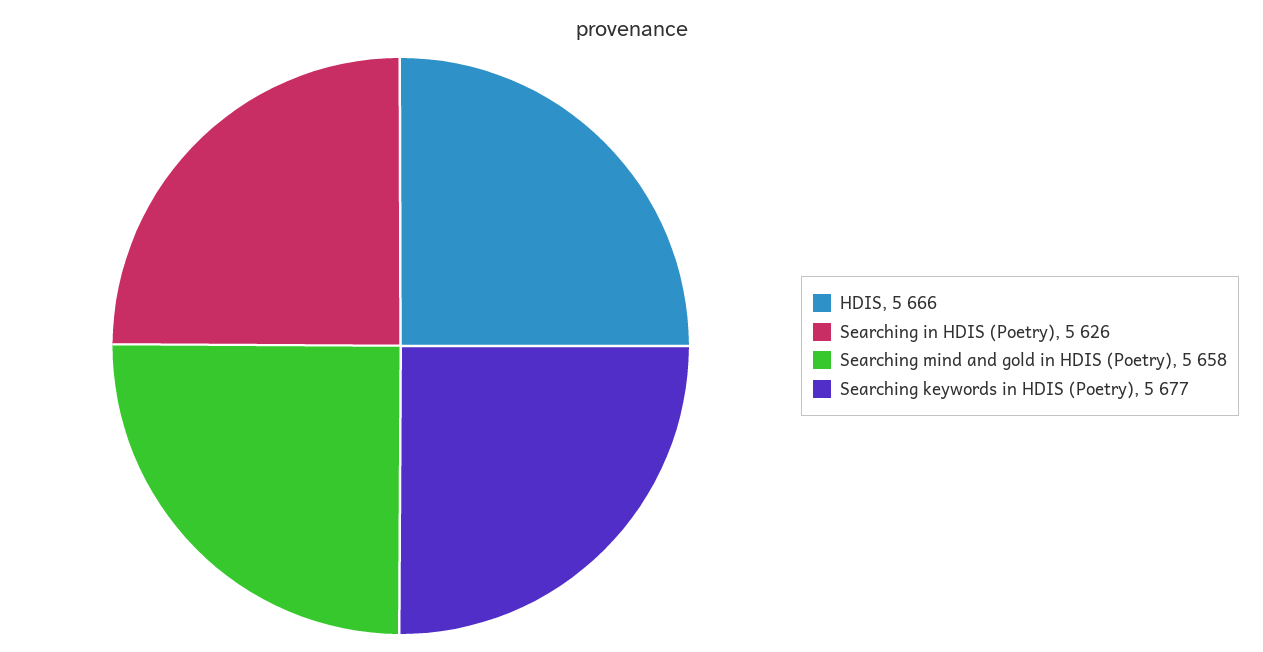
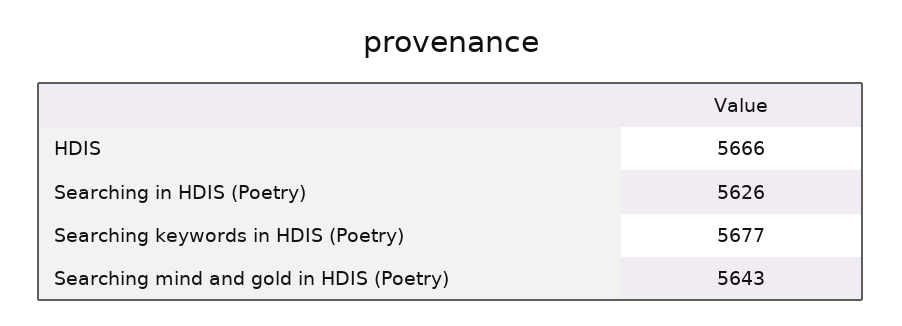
Searching mind and gold in HDIS (Poetry): 5658 -> 5643

